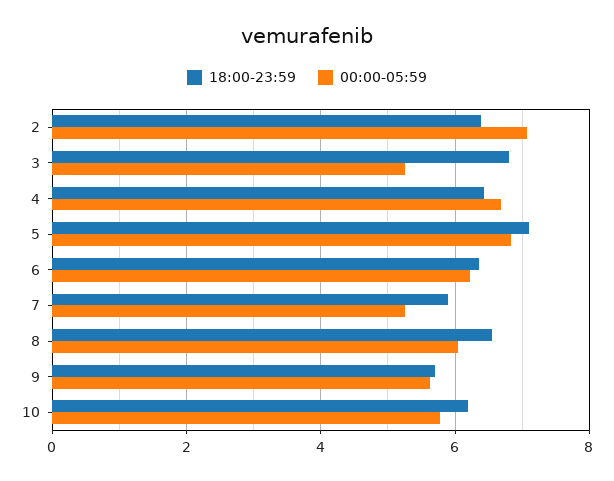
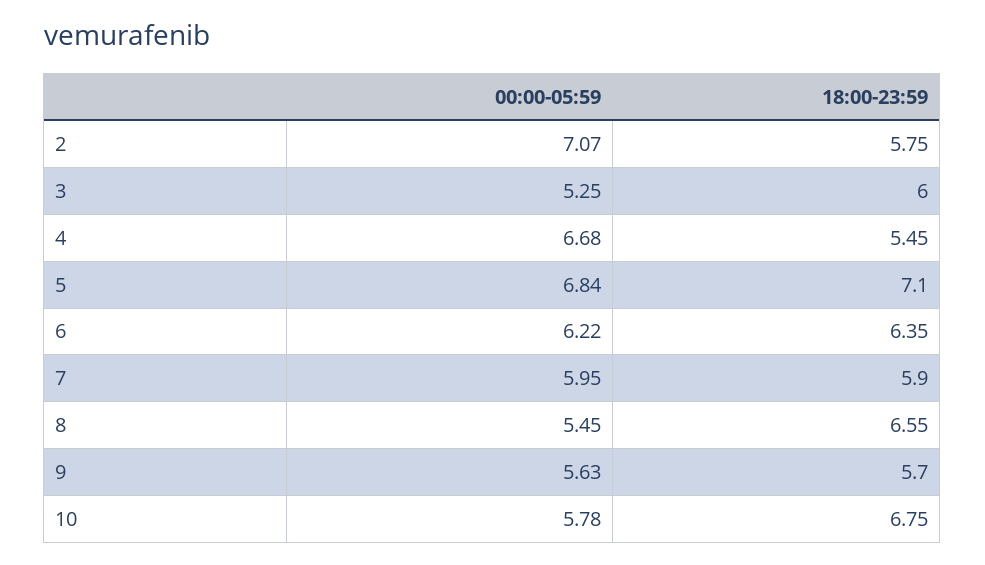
18:00-23:59, 2: 6.4 -> 5.75
18:00-23:59, 3: 6.8 -> 6
18:00-23:59, 4: 6.4 -> 5.45
00:00-05:59, 7: 5.2 -> 5.95
00:00-05:59, 8: 6 -> 5.45
18:00-23:59, 10: 6.2 -> 6.75

